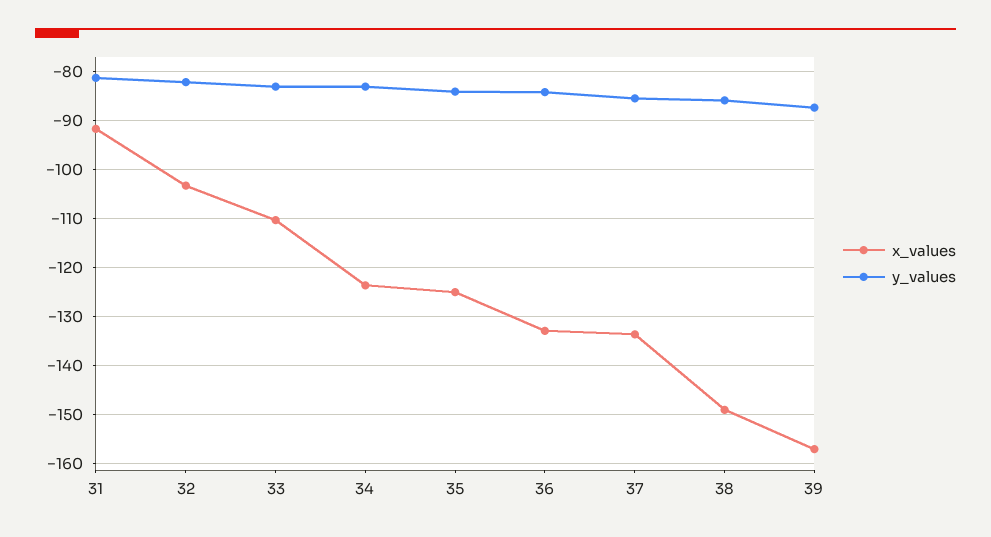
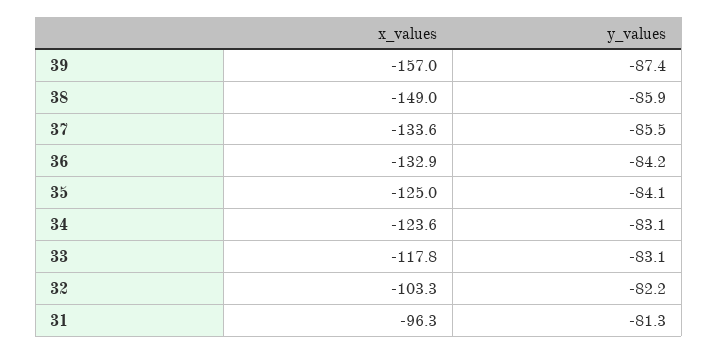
x_values, 31: -92 -> -96.3
x_values, 33: -110 -> -117.8

